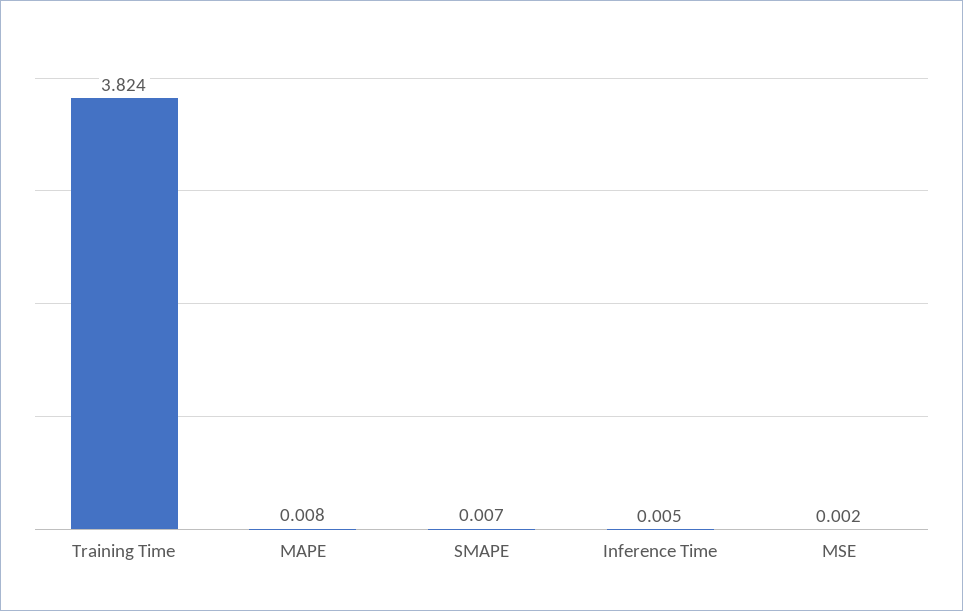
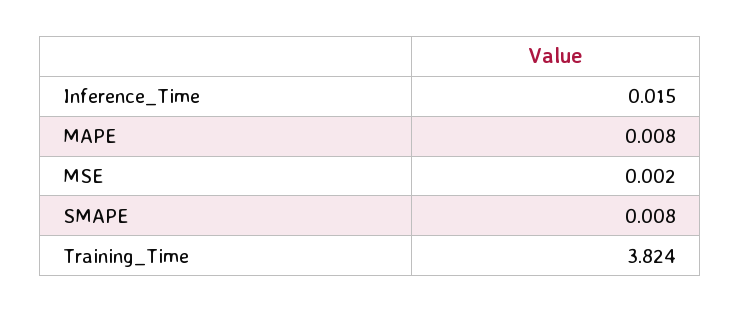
SMAPE: 0.007 -> 0.008
Inference Time: 0.005 -> 0.015

